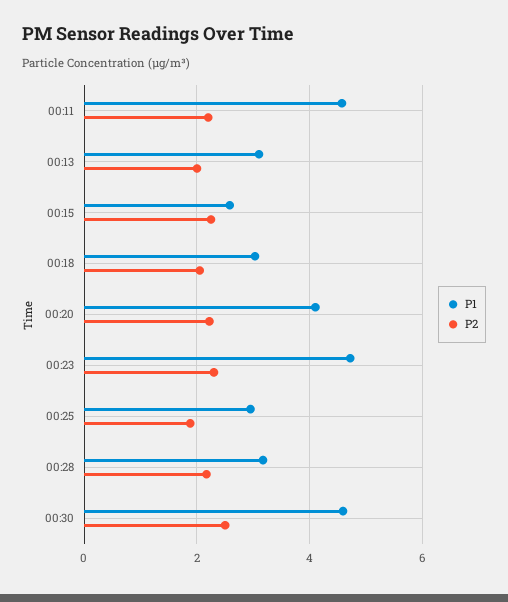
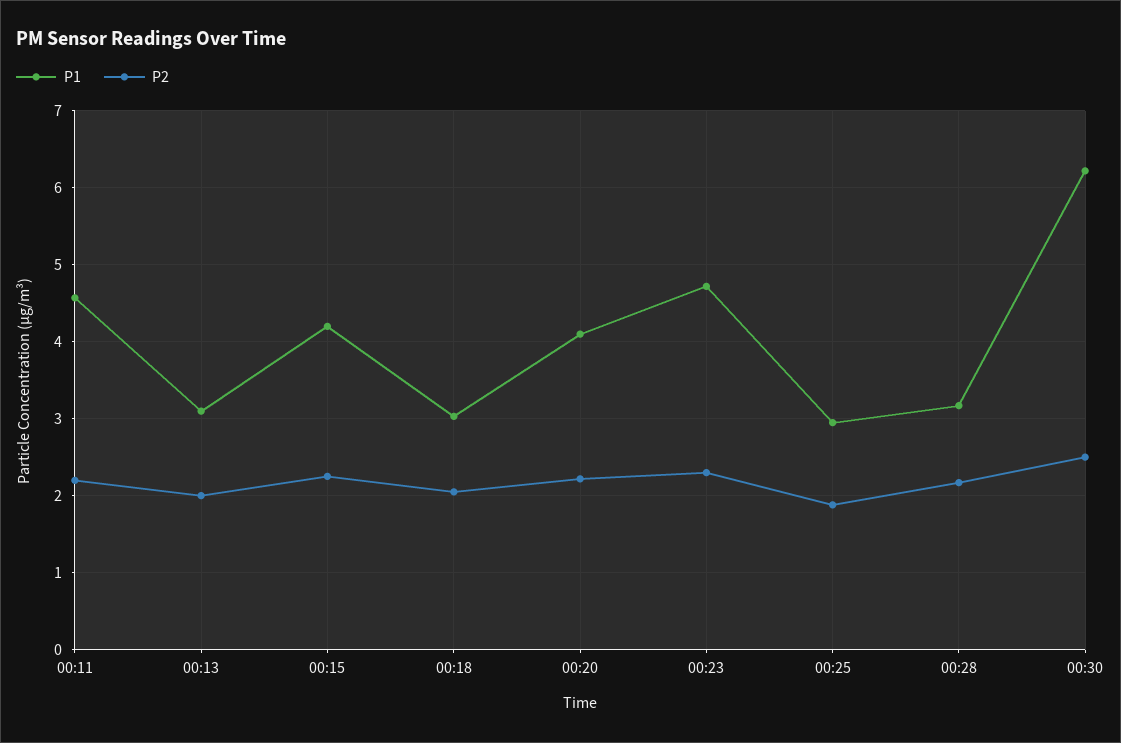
P1, 00:15: 2.6 -> 4.2
P1, 00:30: 4.6 -> 6.2

